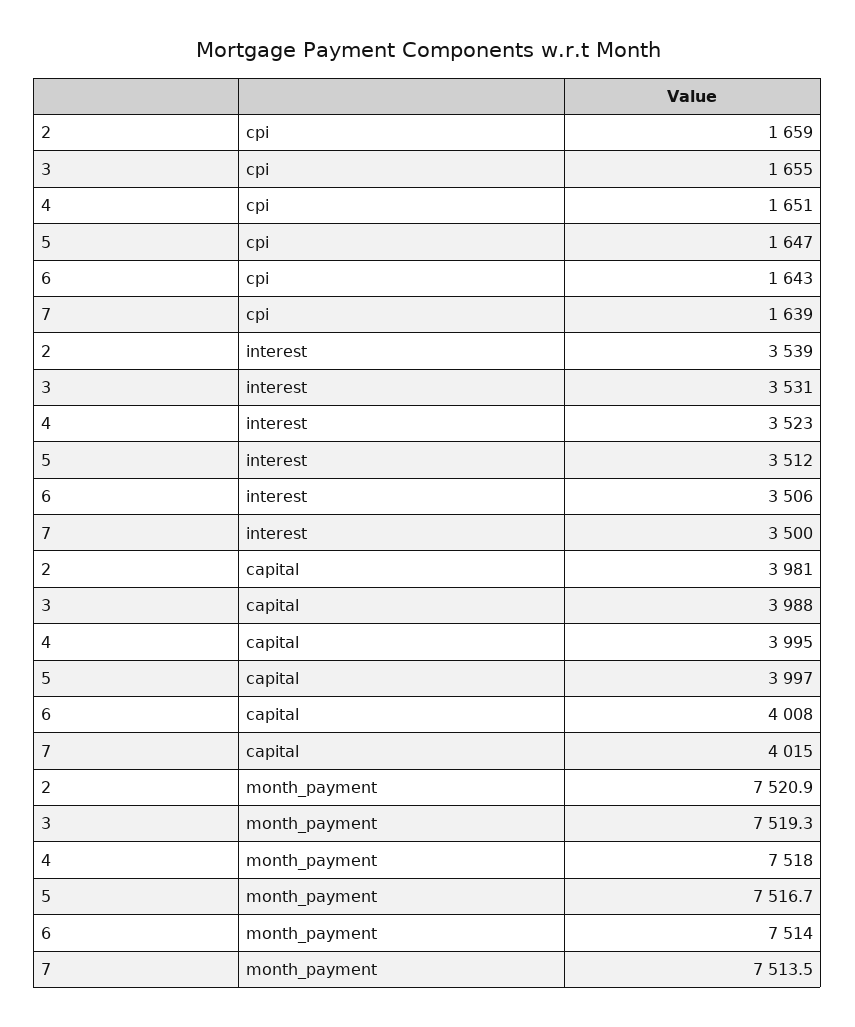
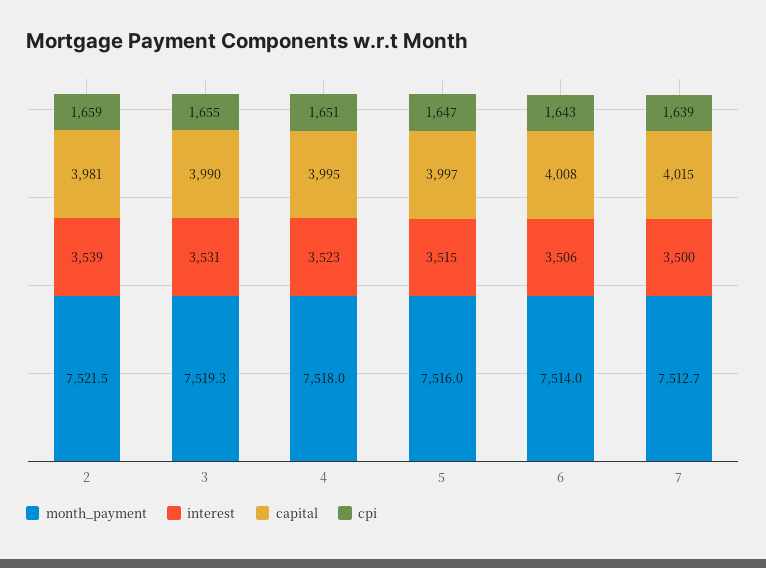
interest, 5: 3512 -> 3515
capital, 3: 3988 -> 3990
month_payment, 2: 7520.9 -> 7521.5
month_payment, 5: 7516.7 -> 7516
month_payment, 7: 7513.5 -> 7512.7

